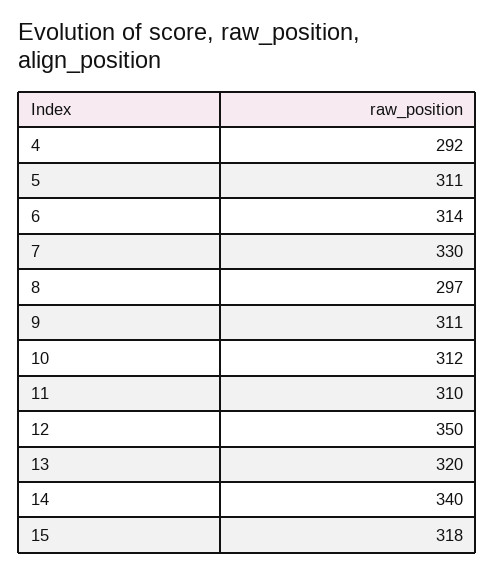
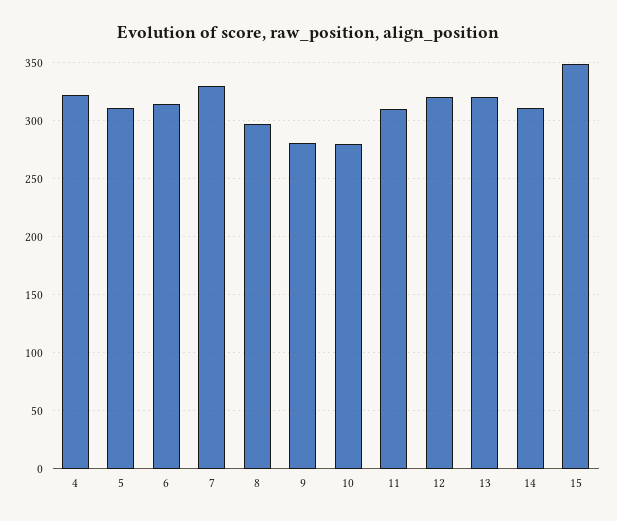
4: 292 -> 320
9: 311 -> 280
10: 312 -> 280
12: 350 -> 320
14: 340 -> 310
15: 318 -> 350

